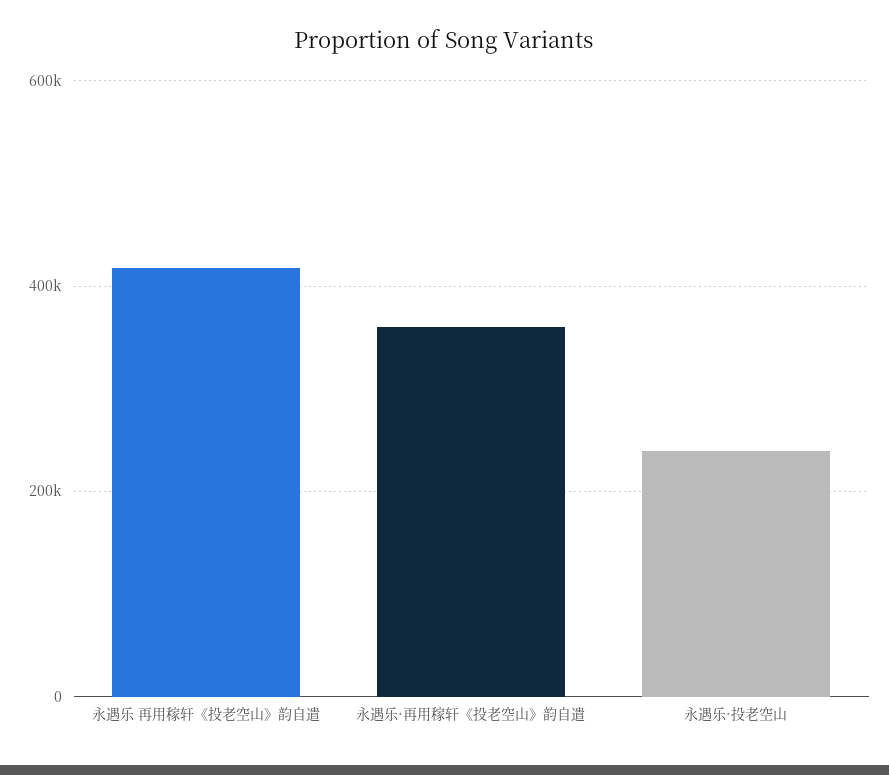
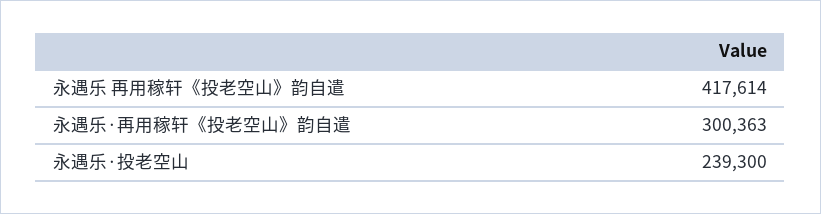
永遇乐·再用稼轩《投老空山》韵自遣: 360000 -> 300363

